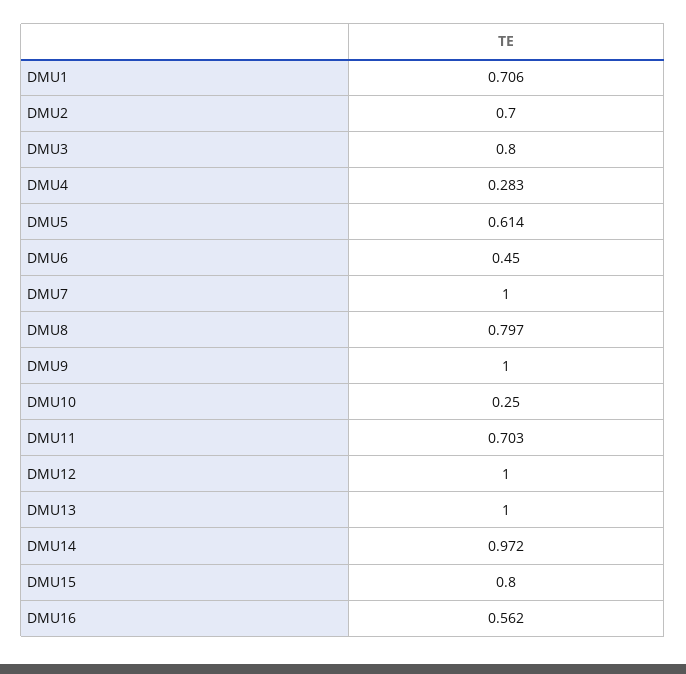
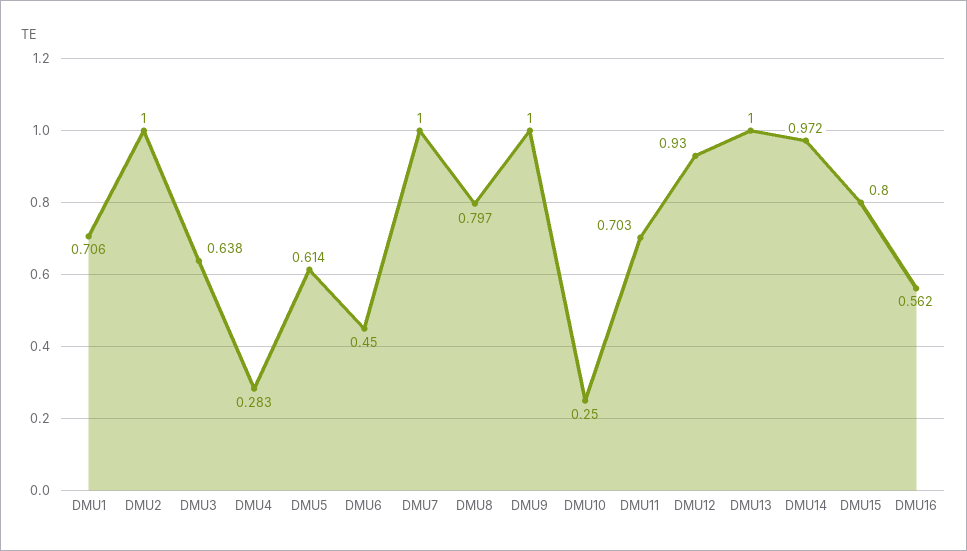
DMU2: 0.7 -> 1
DMU3: 0.8 -> 0.638
DMU12: 1 -> 0.93

